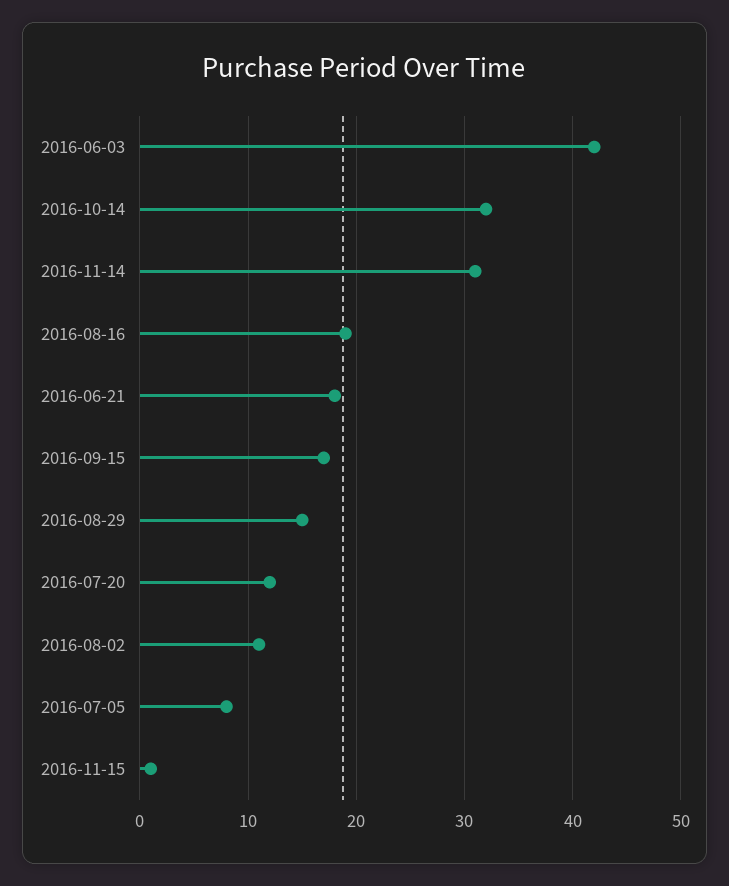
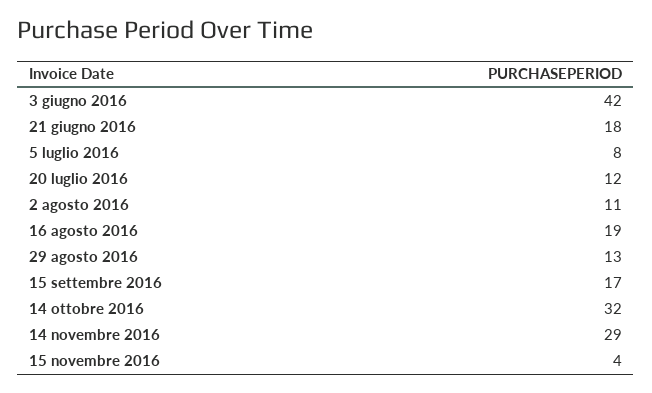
2016-11-14: 31 -> 29
2016-08-29: 15 -> 13
2016-11-15: 1 -> 4

